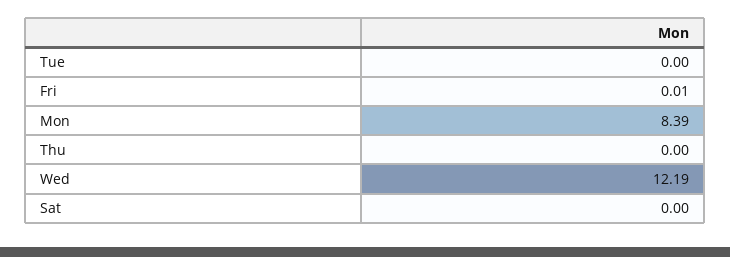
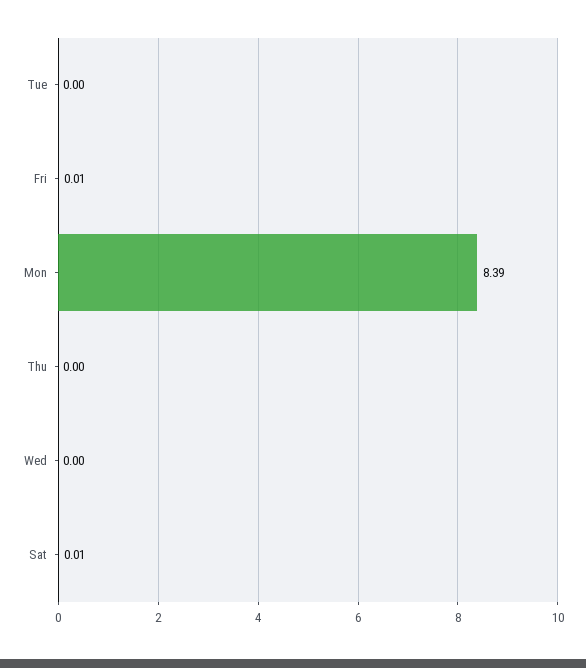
Wed: 12.19 -> 0
Sat: 0 -> 0.01

